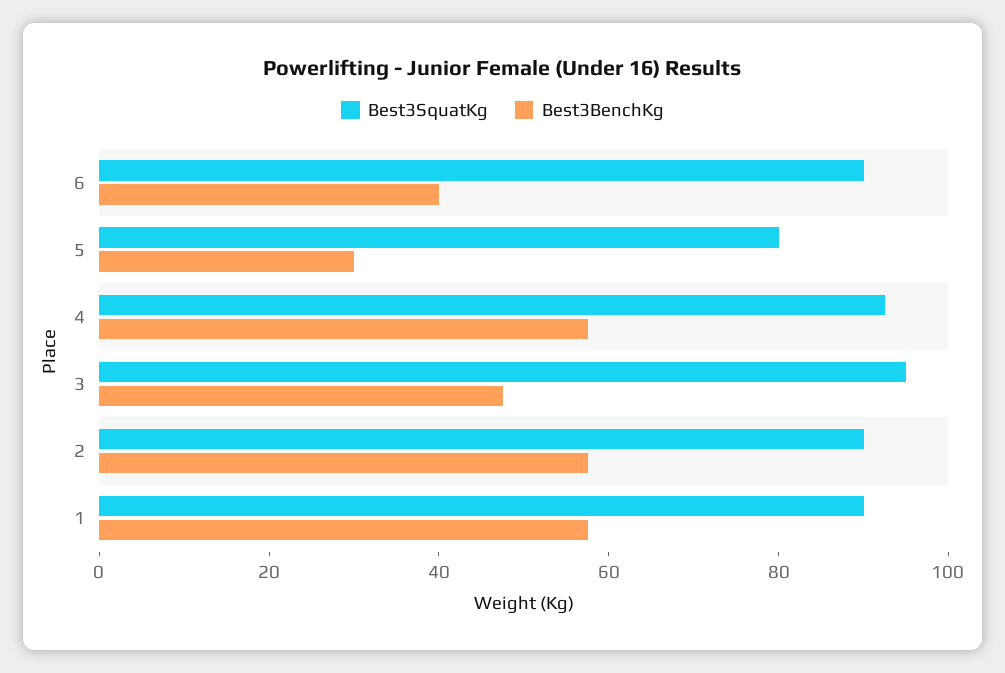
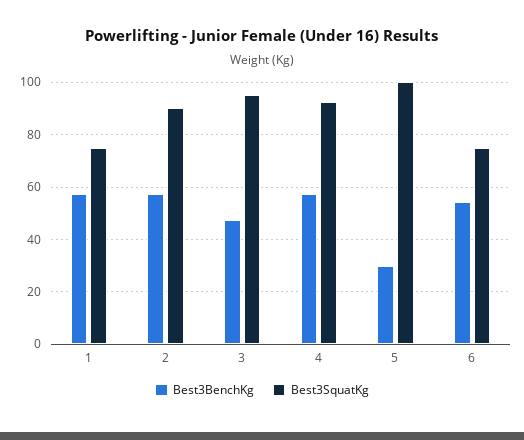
Best3SquatKg, 6: 90 -> 75
Best3BenchKg, 6: 40 -> 55
Best3SquatKg, 5: 80 -> 100
Best3SquatKg, 1: 90 -> 75

